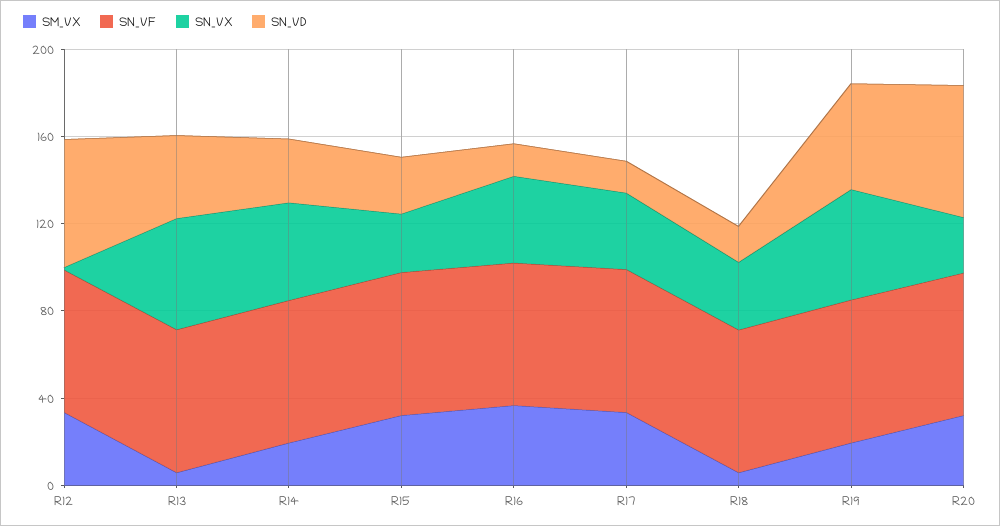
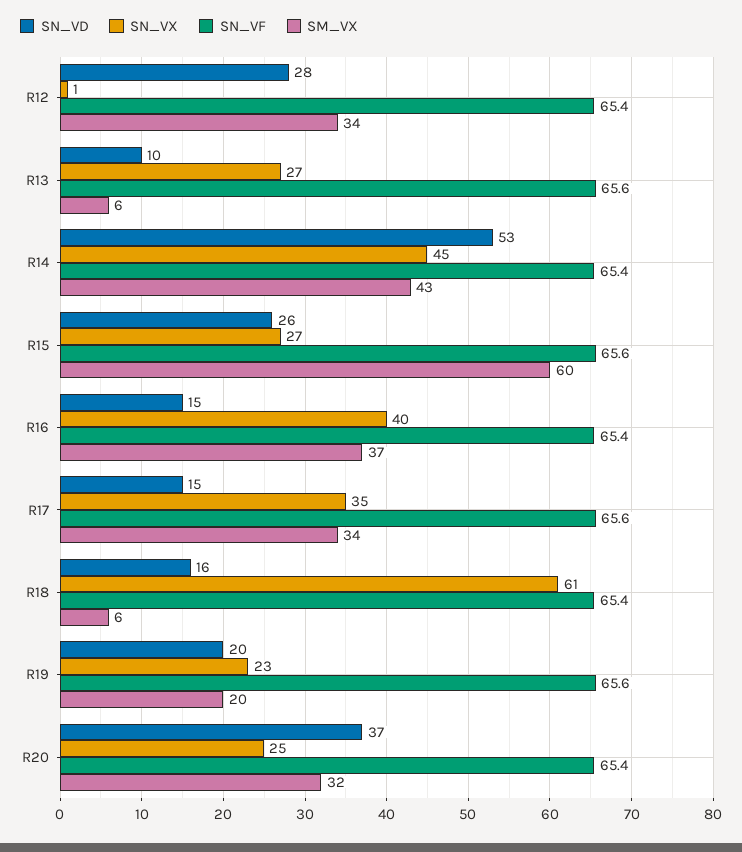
SN_VD, R12: 60 -> 28
SN_VX, R13: 50 -> 27
SN_VD, R13: 40 -> 10
SM_VX, R14: 20 -> 43
SN_VD, R14: 30 -> 53
SM_VX, R15: 30 -> 60
SN_VX, R18: 30 -> 61
SN_VX, R19: 50 -> 23
SN_VD, R19: 50 -> 20
SN_VD, R20: 60 -> 37

